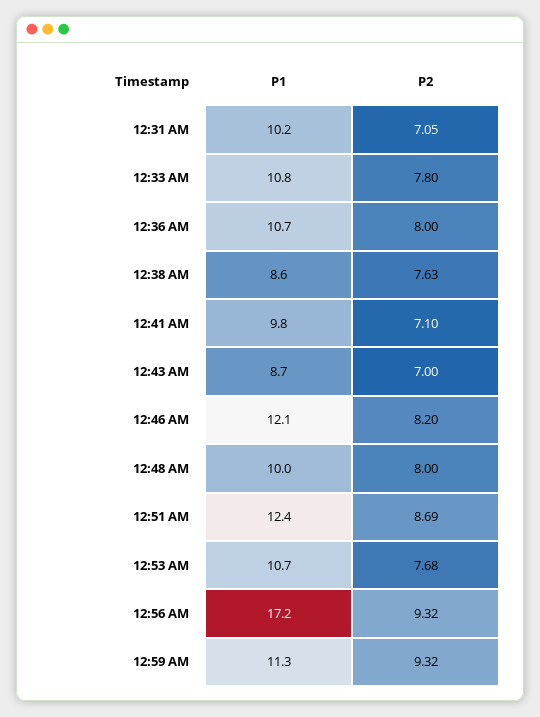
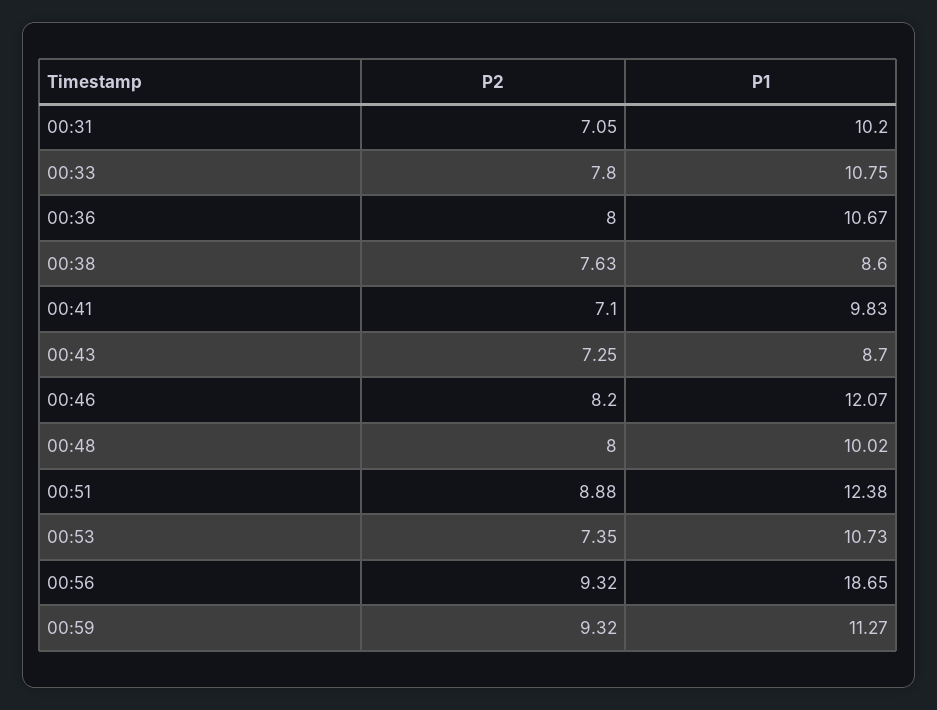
P2, 12:43 AM: 7 -> 7.25
P2, 12:51 AM: 8.69 -> 8.88
P2, 12:53 AM: 7.68 -> 7.35
P1, 12:56 AM: 17.2 -> 18.65

